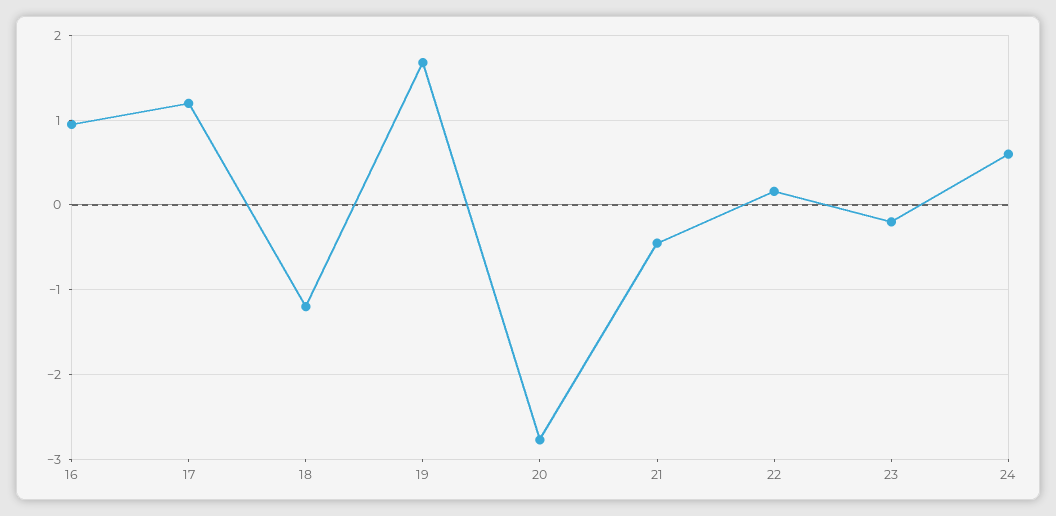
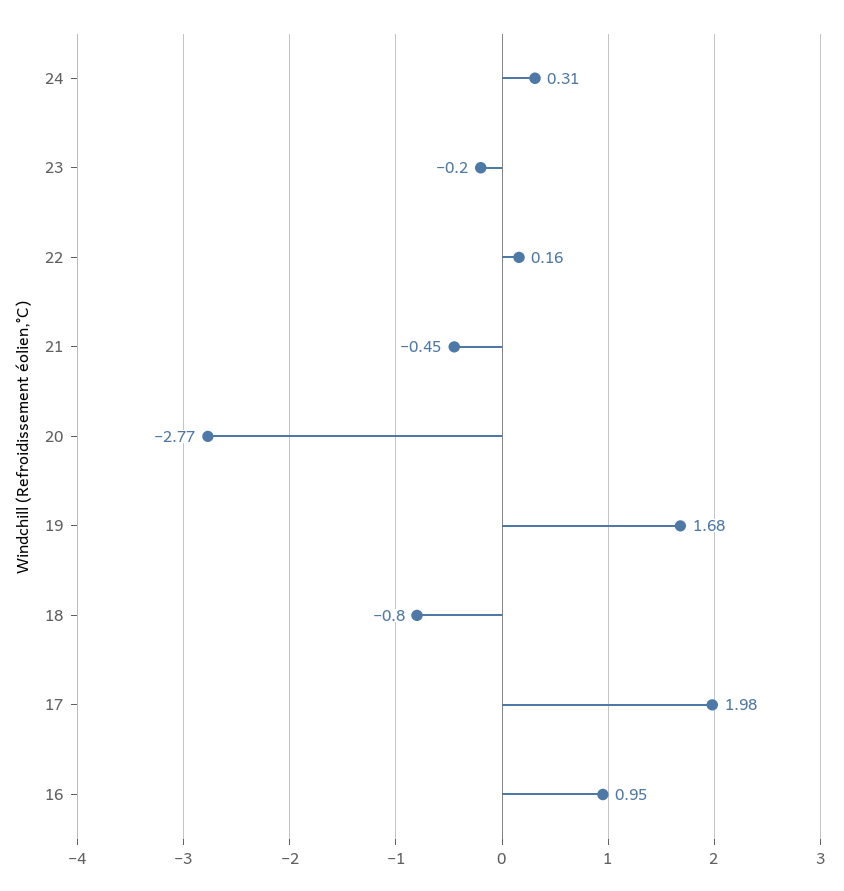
17: 1.2 -> 1.98
18: -1.2 -> -0.8
24: 0.6 -> 0.31

